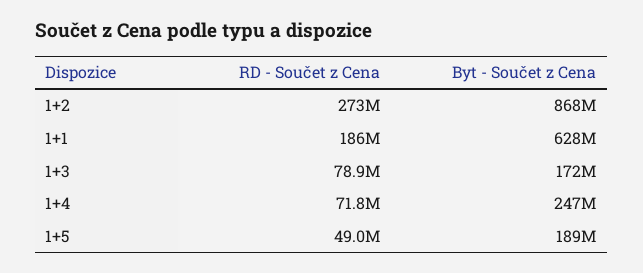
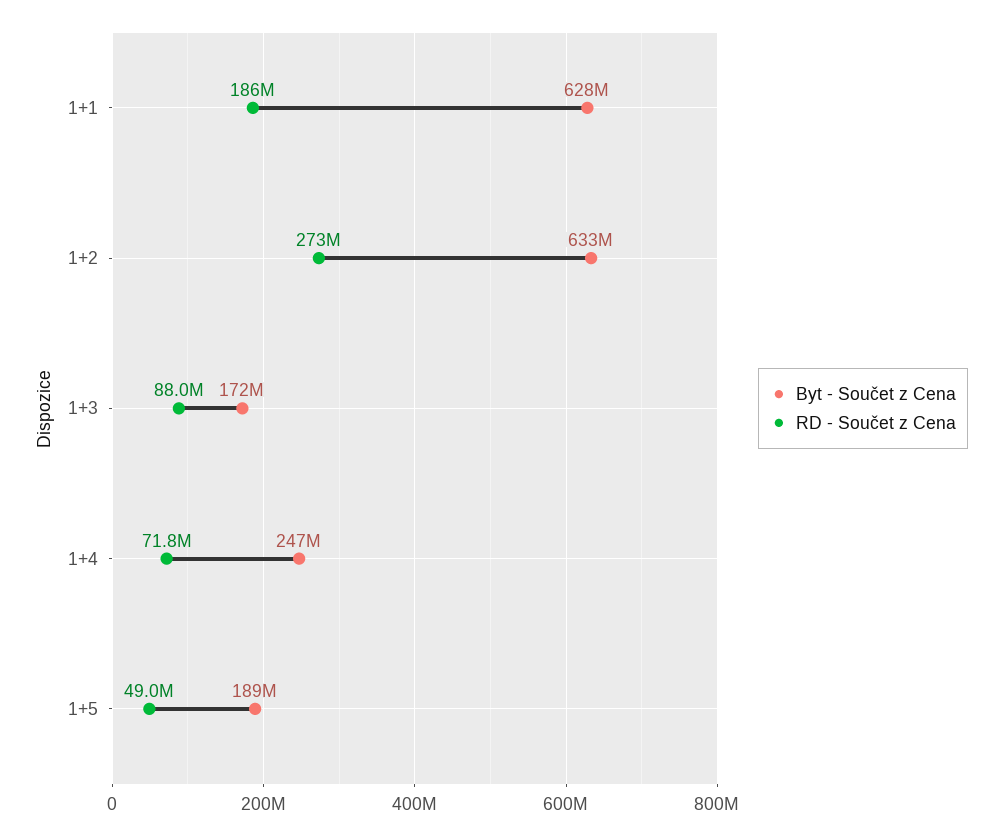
Byt - Součet z Cena, 1+2: 868000000 -> 633000000
RD - Součet z Cena, 1+3: 78900000 -> 88000000

